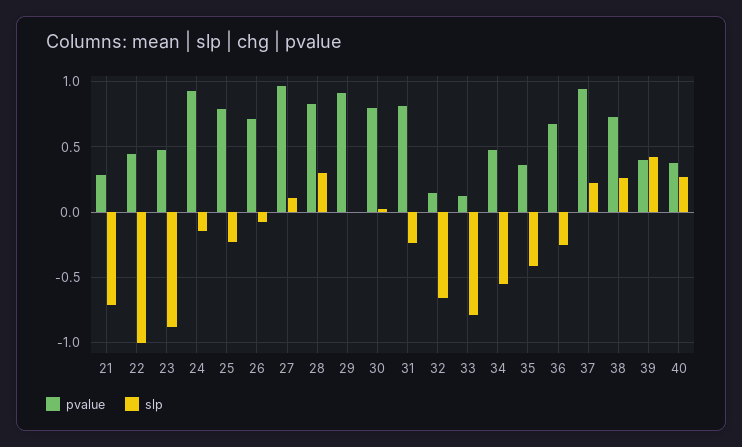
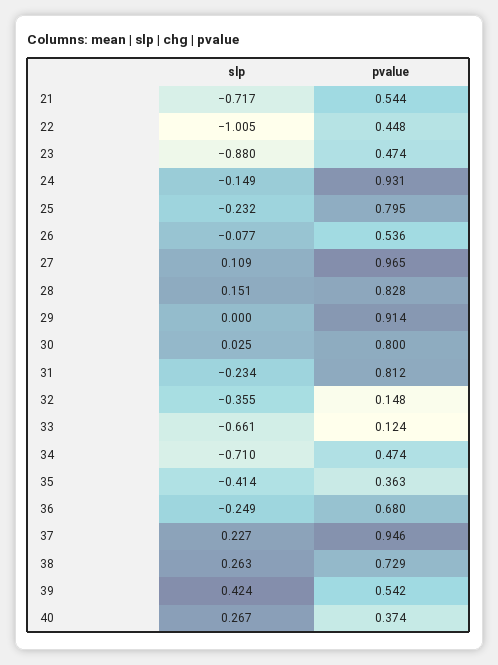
pvalue, 21: 0.3 -> 0.544
pvalue, 26: 0.7 -> 0.536
slp, 28: 0.3 -> 0.151
slp, 32: -0.65 -> -0.355
slp, 33: -0.8 -> -0.661
slp, 34: -0.55 -> -0.71
pvalue, 39: 0.4 -> 0.542

